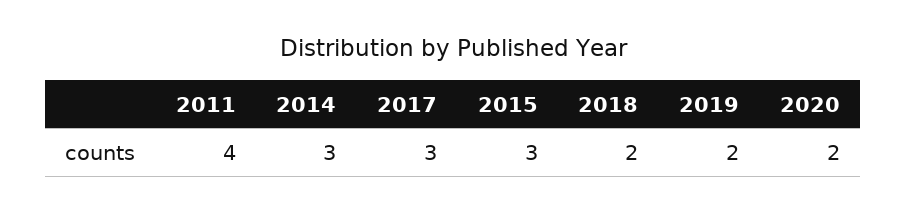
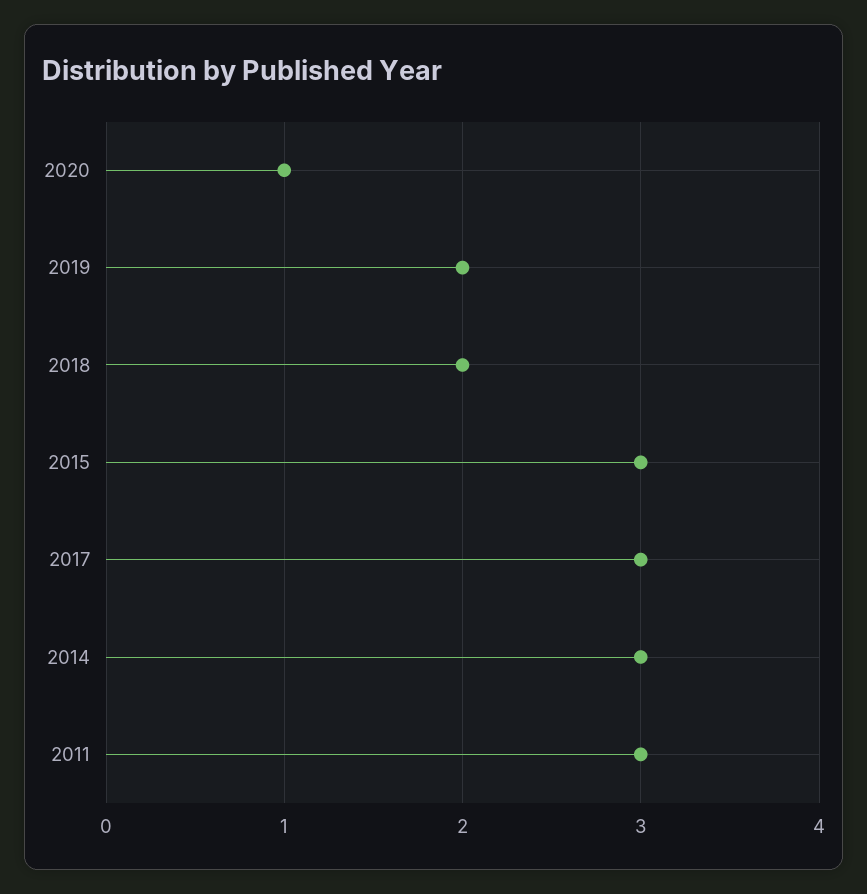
2011: 4 -> 3
2020: 2 -> 1

